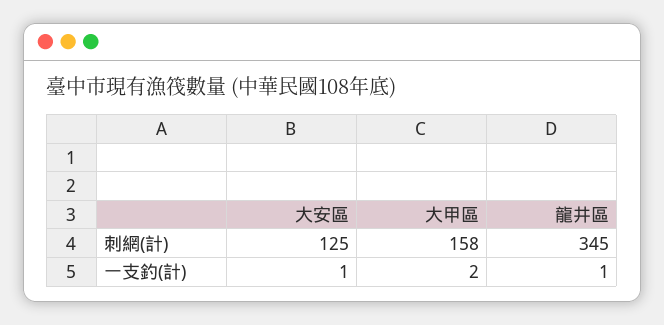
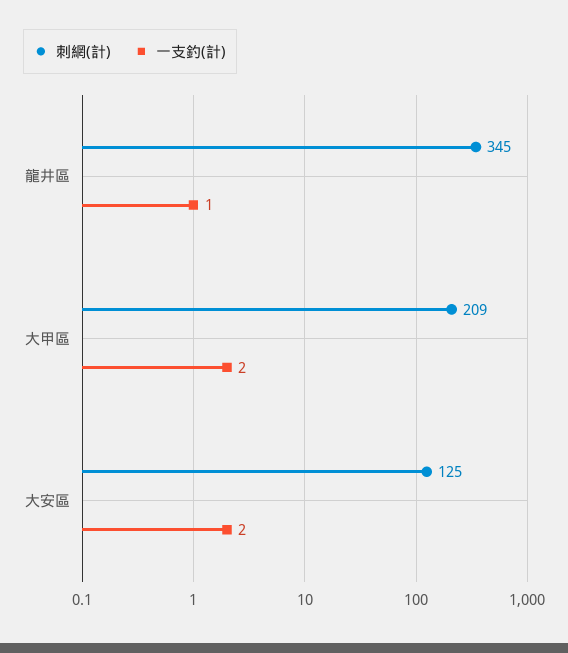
刺網(計), 大甲區: 158 -> 209
一支釣(計), 大安區: 1 -> 2

